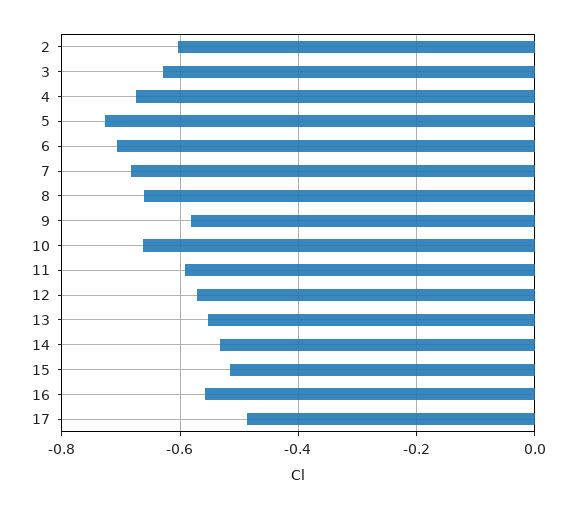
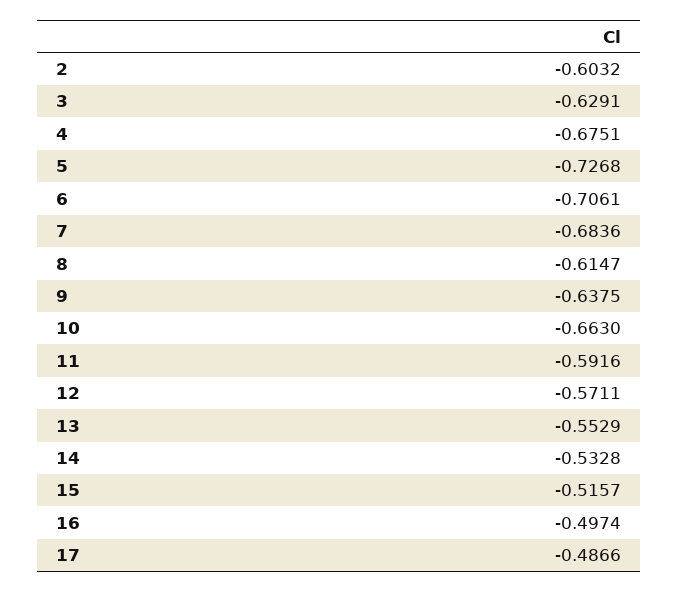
8: -0.66 -> -0.6147
9: -0.58 -> -0.6375
16: -0.56 -> -0.4974

